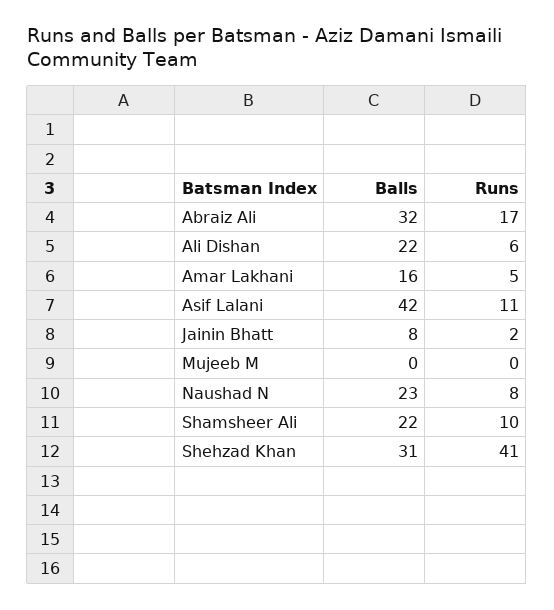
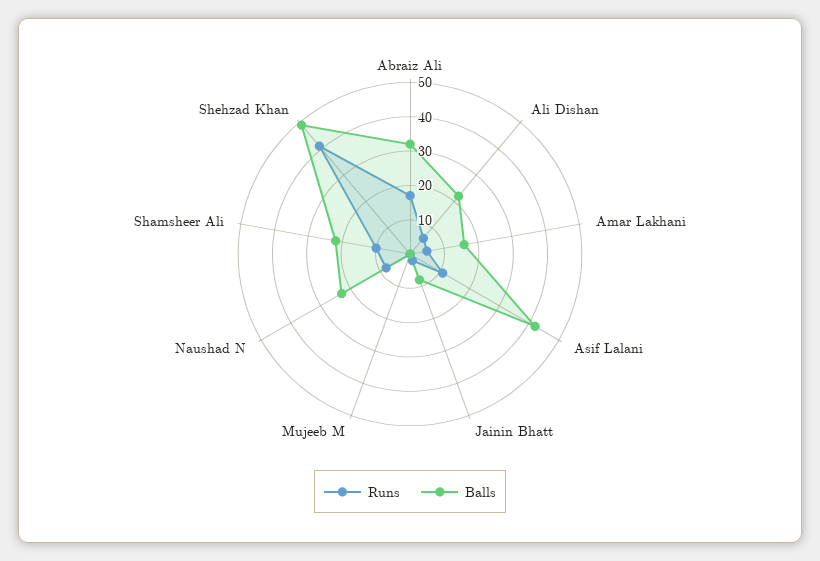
Balls, Shehzad Khan: 31 -> 50

